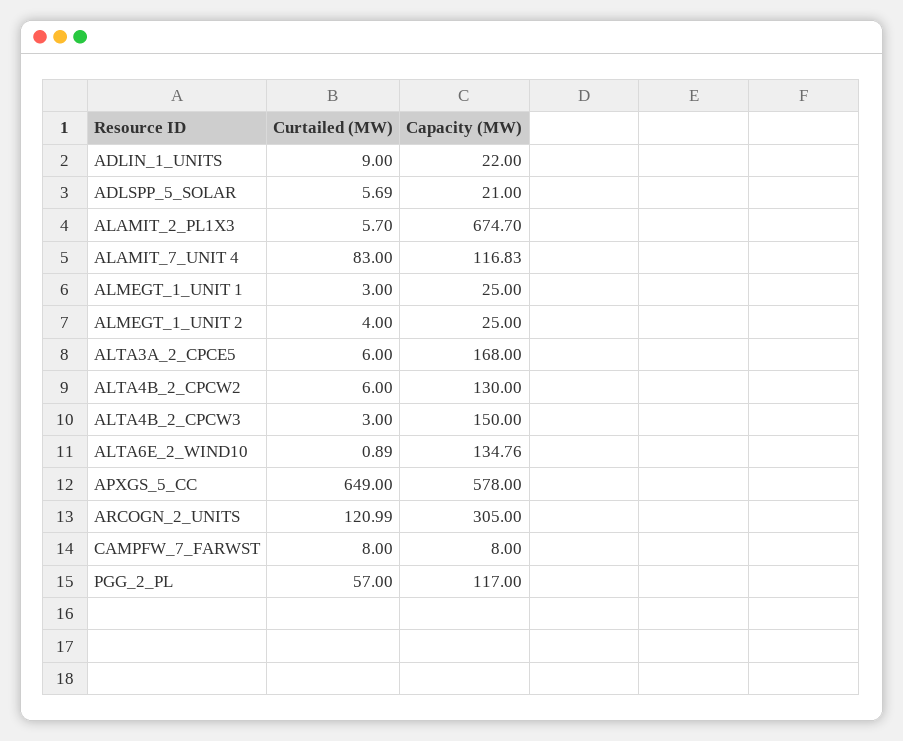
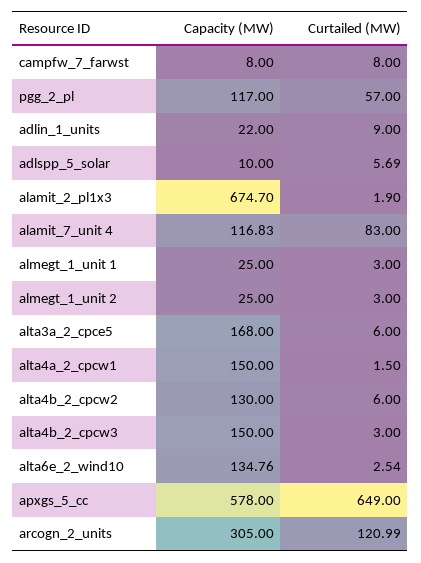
Capacity (MW), ADLSPP_5_SOLAR: 21 -> 10
Curtailed (MW), ALAMIT_2_PL1X3: 5.7 -> 1.9
Curtailed (MW), ALMEGT_1_UNIT 2: 4 -> 3
Curtailed (MW), ALTA6E_2_WIND10: 0.89 -> 2.54
Capacity (MW), alta4a_2_cpcw1: none -> 150
Curtailed (MW), alta4a_2_cpcw1: none -> 1.5

